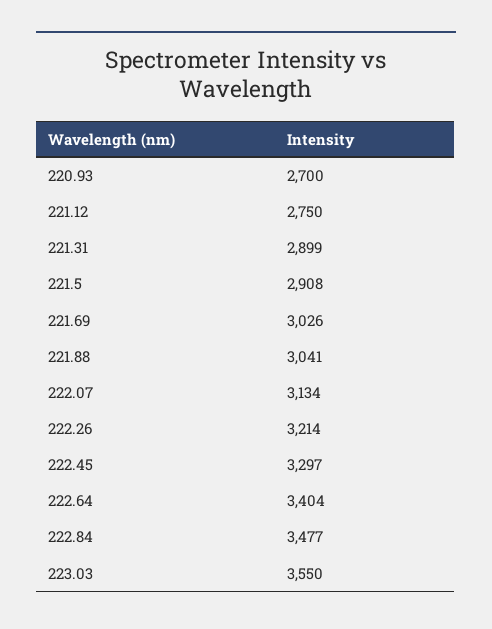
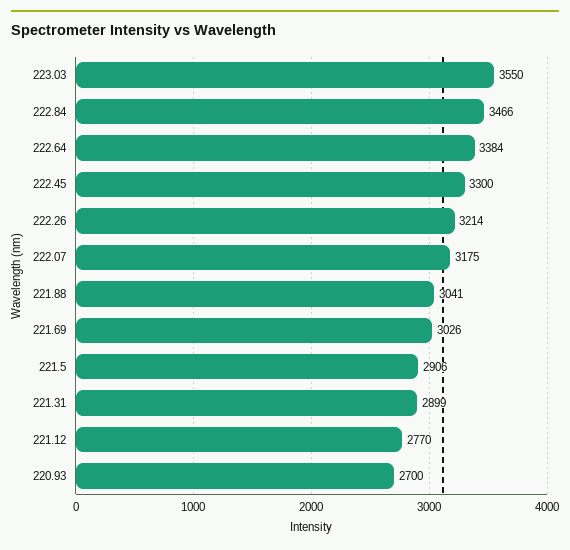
221.12: 2750 -> 2770
221.5: 2908 -> 2906
222.07: 3134 -> 3175
222.45: 3297 -> 3300
222.64: 3404 -> 3384
222.84: 3477 -> 3466

